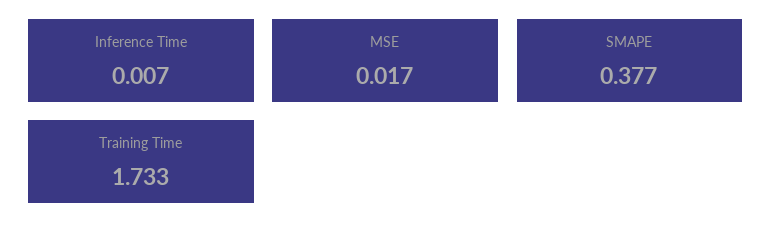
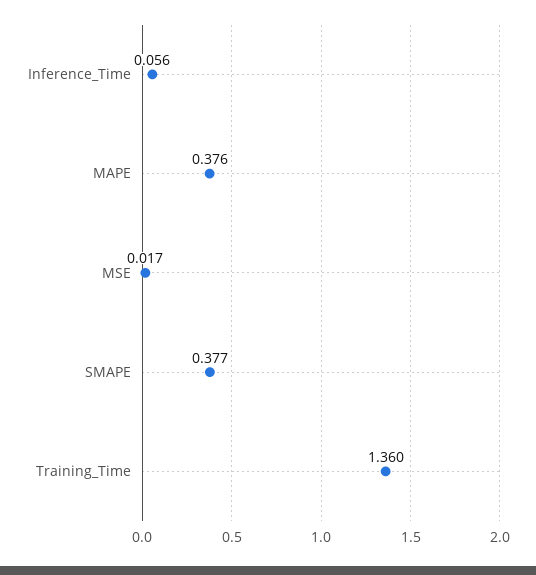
Inference Time: 0.007 -> 0.056
Training Time: 1.733 -> 1.36
MAPE: none -> 0.376

